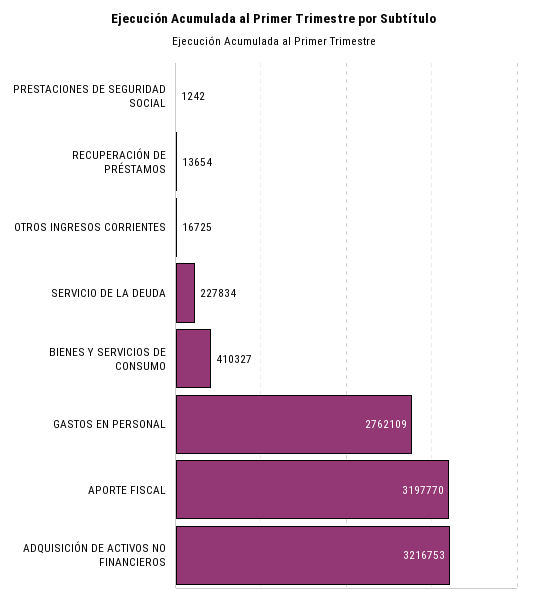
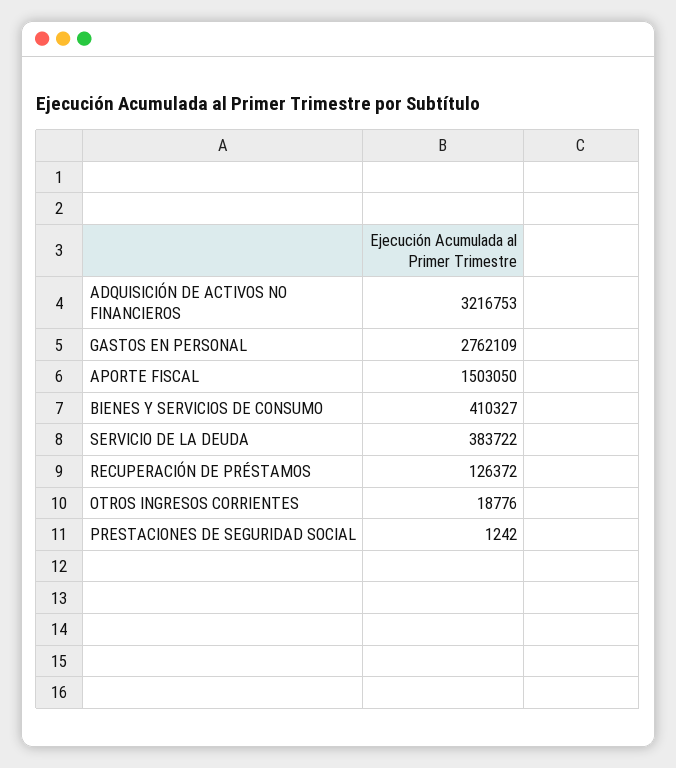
RECUPERACIÓN DE PRÉSTAMOS: 13654 -> 126372
OTROS INGRESOS CORRIENTES: 16725 -> 18776
SERVICIO DE LA DEUDA: 227834 -> 383722
APORTE FISCAL: 3197770 -> 1503050

